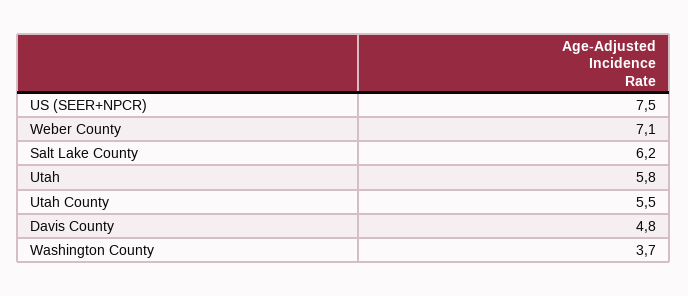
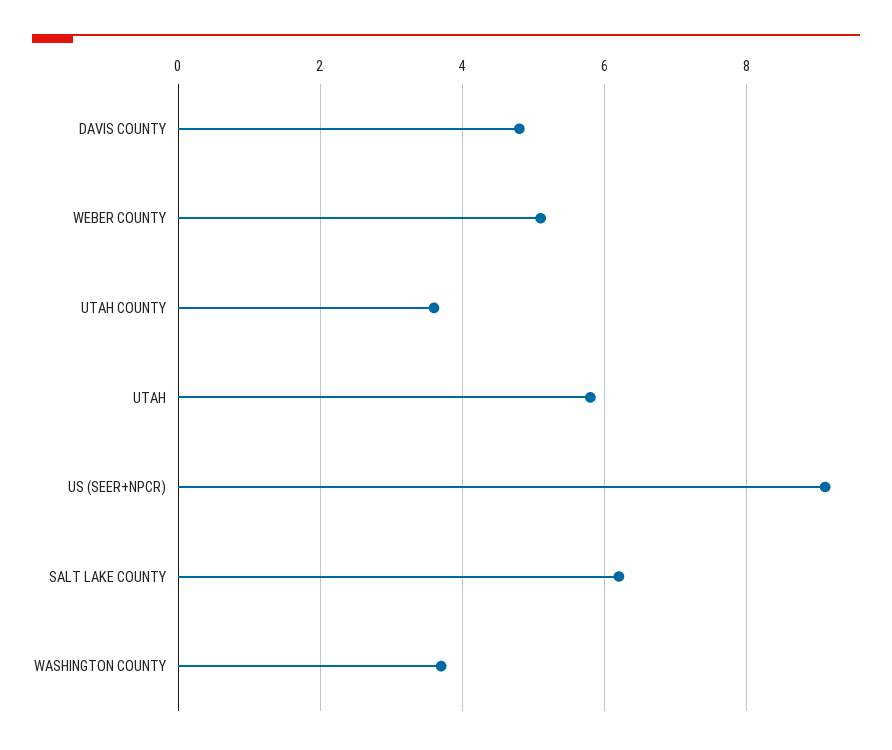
US (SEER+NPCR): 7.5 -> 9
Weber County: 7.1 -> 5
Utah County: 5.5 -> 3.5

